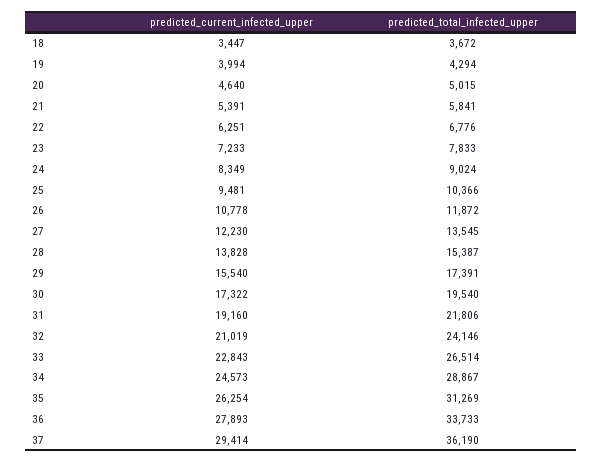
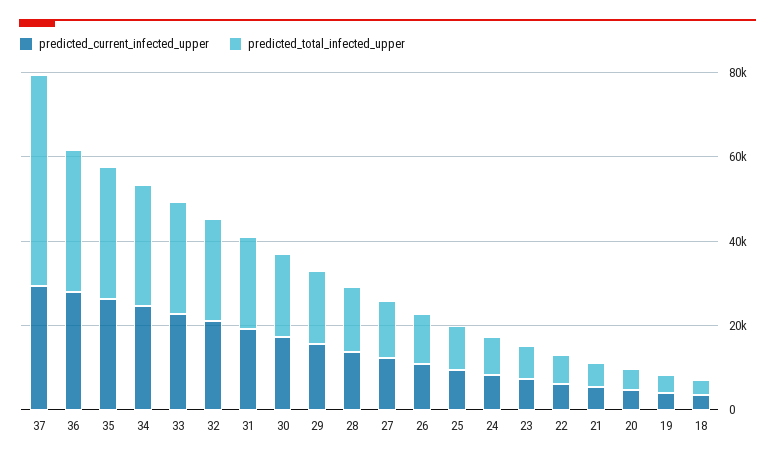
predicted_total_infected_upper, 37: 36190 -> 50000

